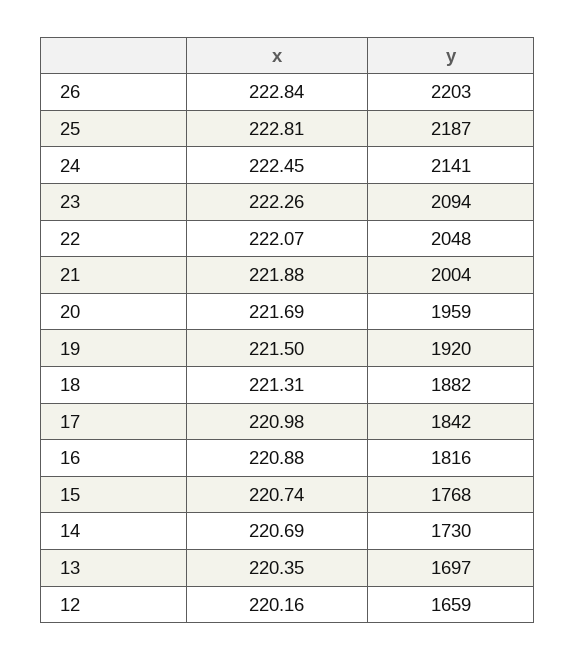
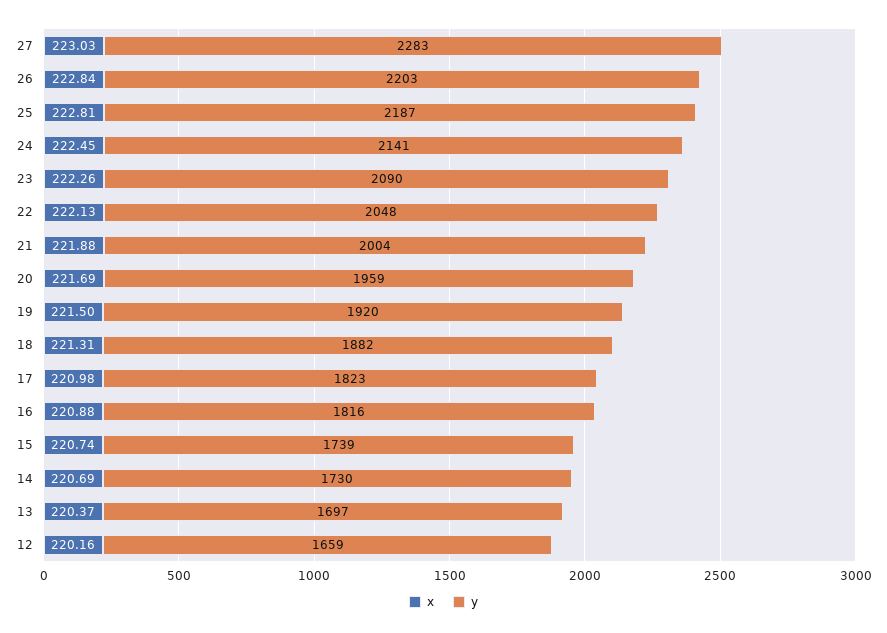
y, 23: 2094 -> 2090
x, 22: 222.07 -> 222.13
y, 17: 1842 -> 1823
y, 15: 1768 -> 1739
x, 13: 220.35 -> 220.37
x, 27: none -> 223.03
y, 27: none -> 2283

